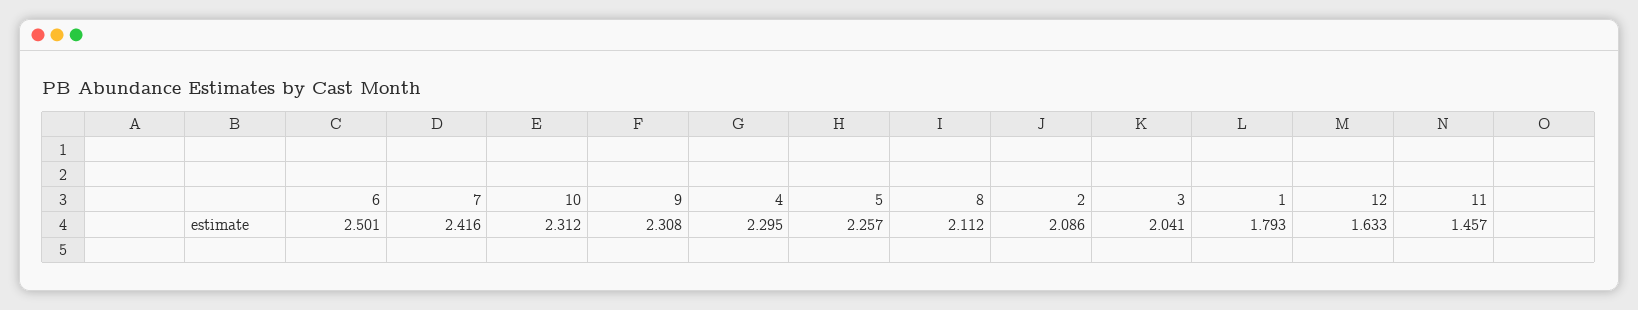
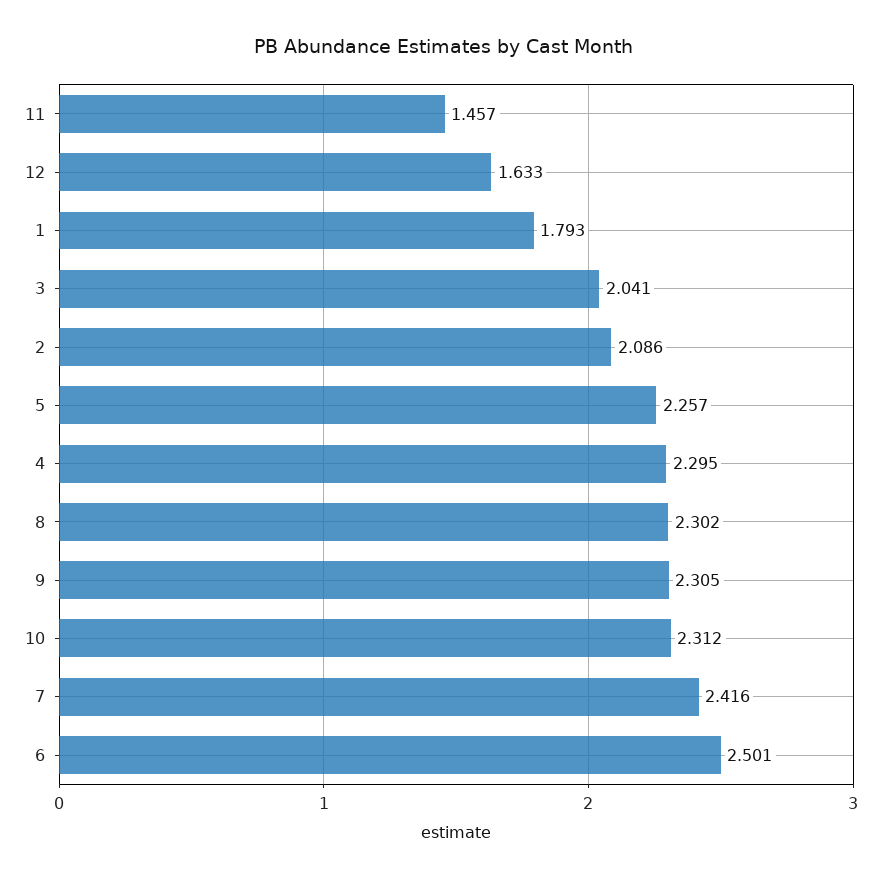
9: 2.308 -> 2.305
8: 2.112 -> 2.302

